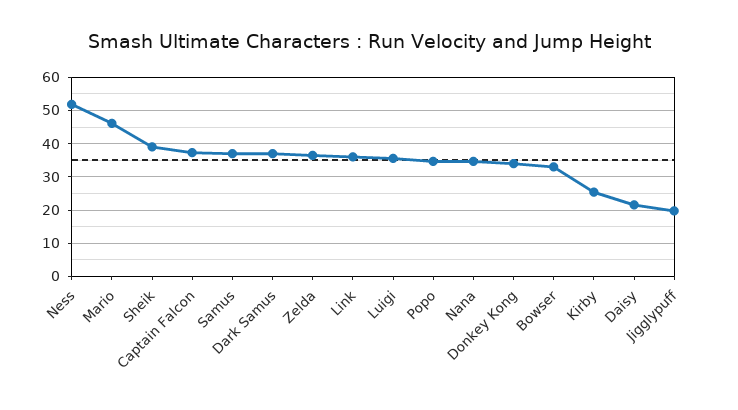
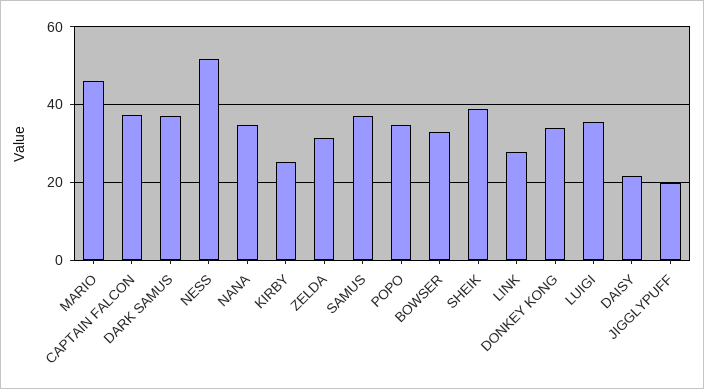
Zelda: 36 -> 32
Link: 36 -> 28

